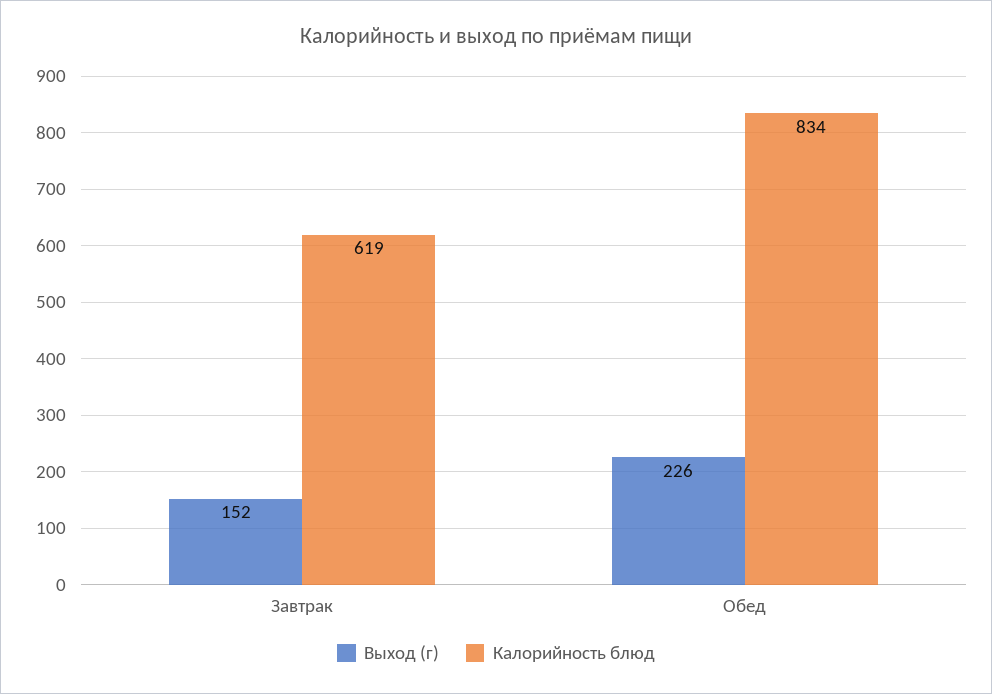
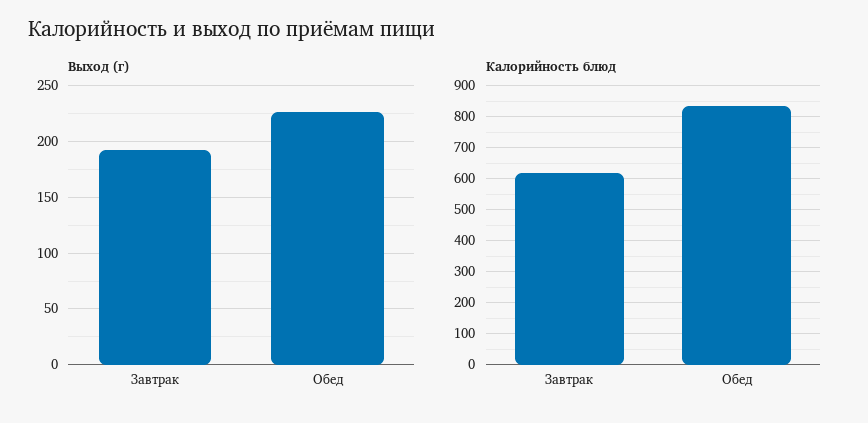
Выход (г), Завтрак: 152 -> 190

